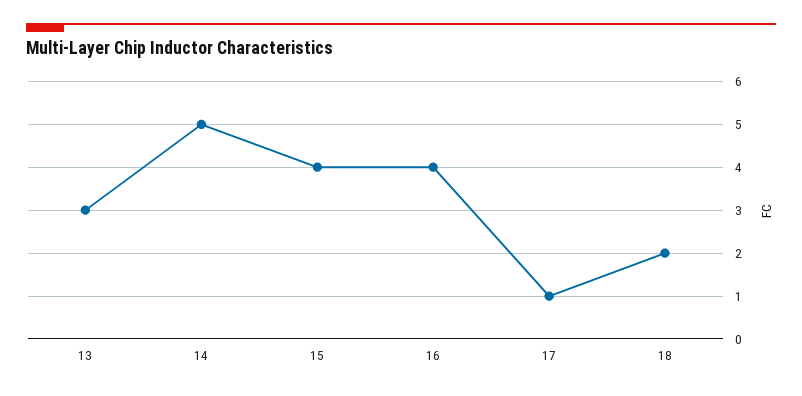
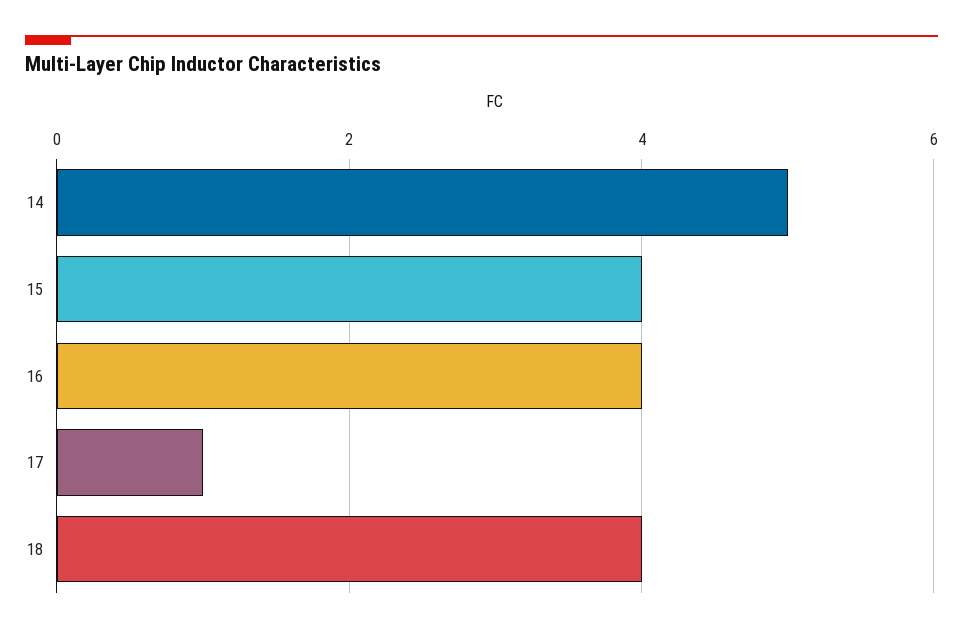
13: 3 -> none
18: 2 -> 4

